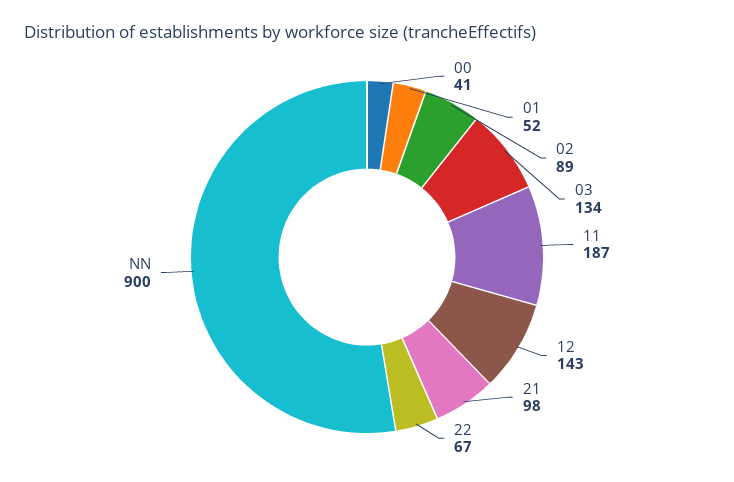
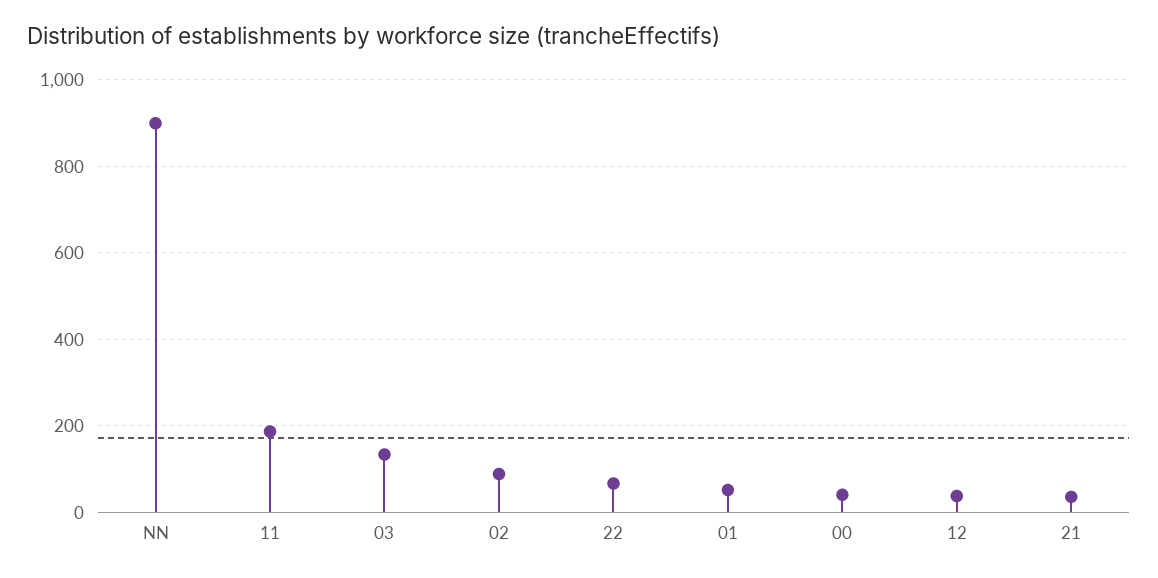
12: 143 -> 40
21: 98 -> 40

